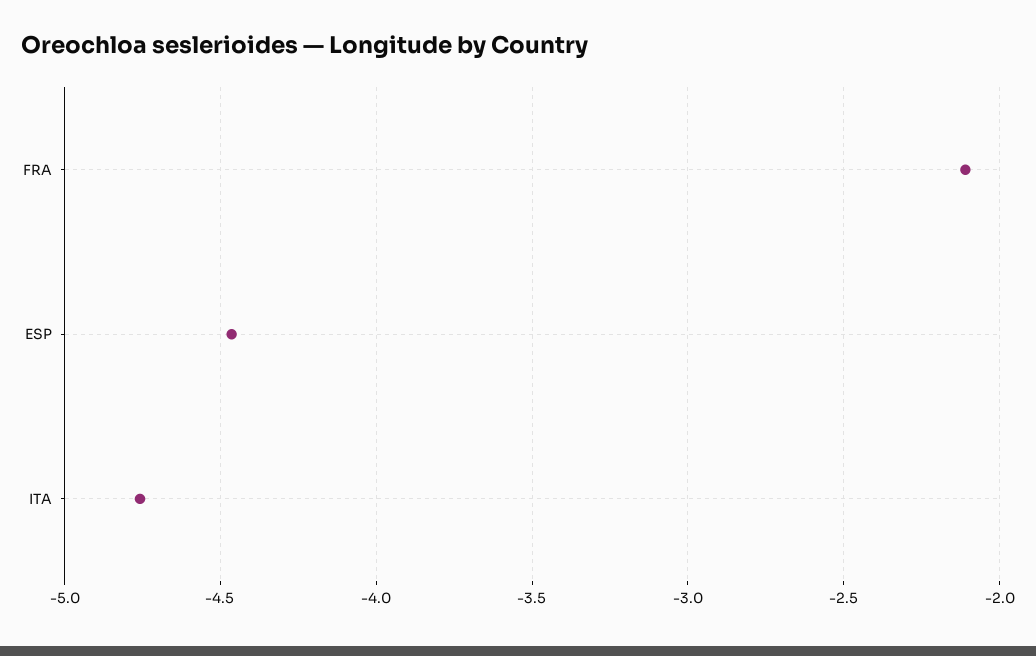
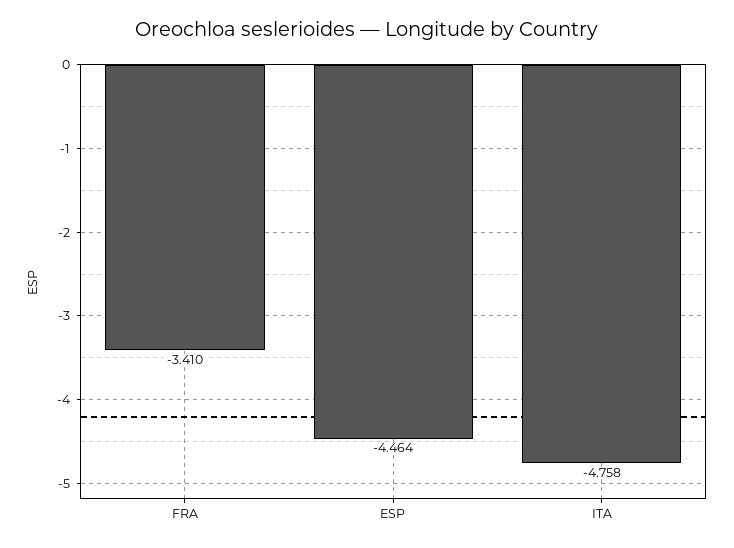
FRA: -2.1 -> -3.41

